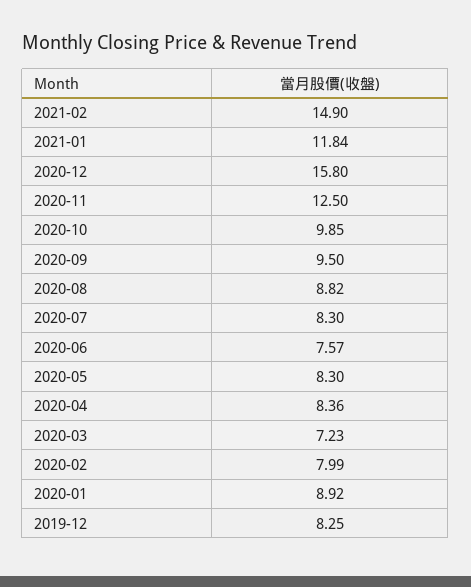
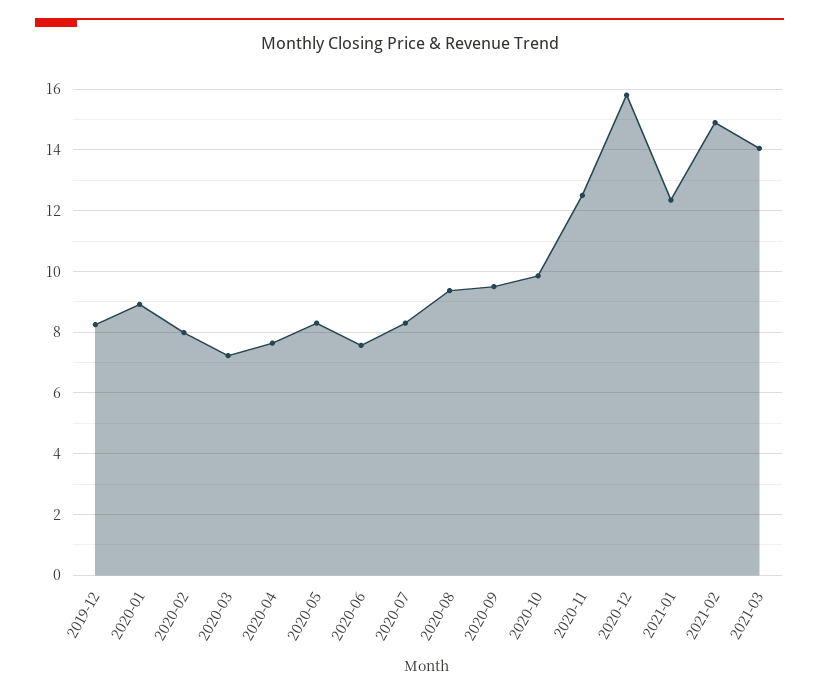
2021-01: 11.84 -> 12.4
2020-08: 8.82 -> 9.4
2020-04: 8.36 -> 7.6
2021-03: none -> 14

